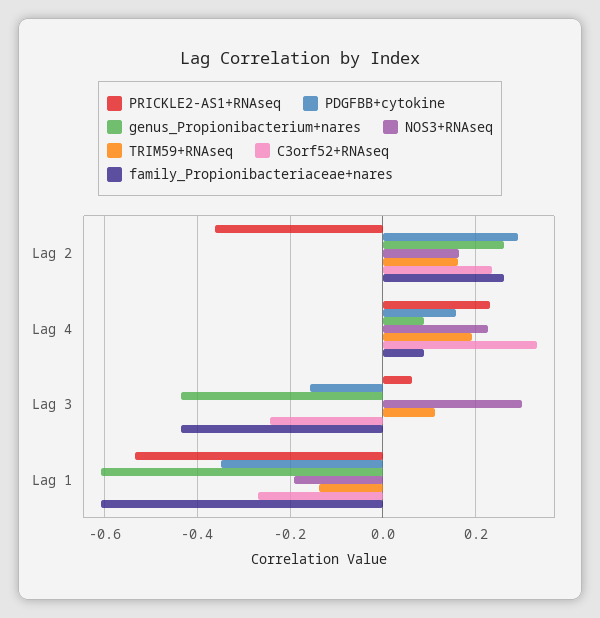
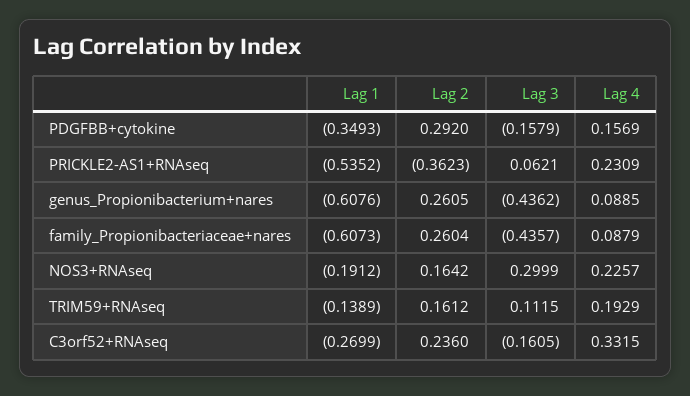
C3orf52+RNAseq, Lag 3: -0.24 -> -0.1605

